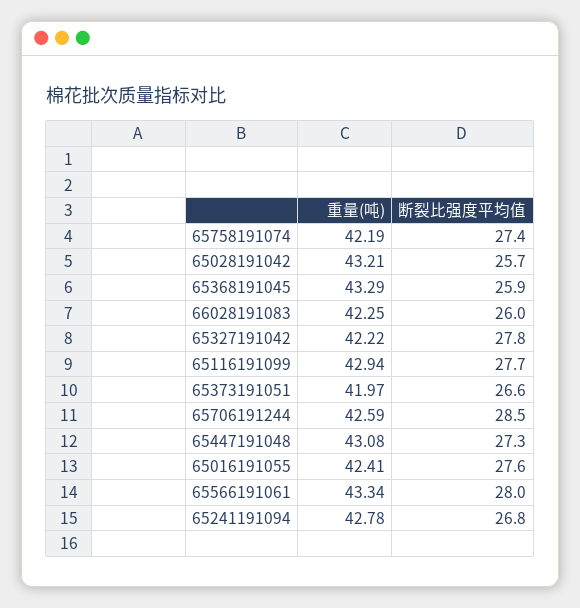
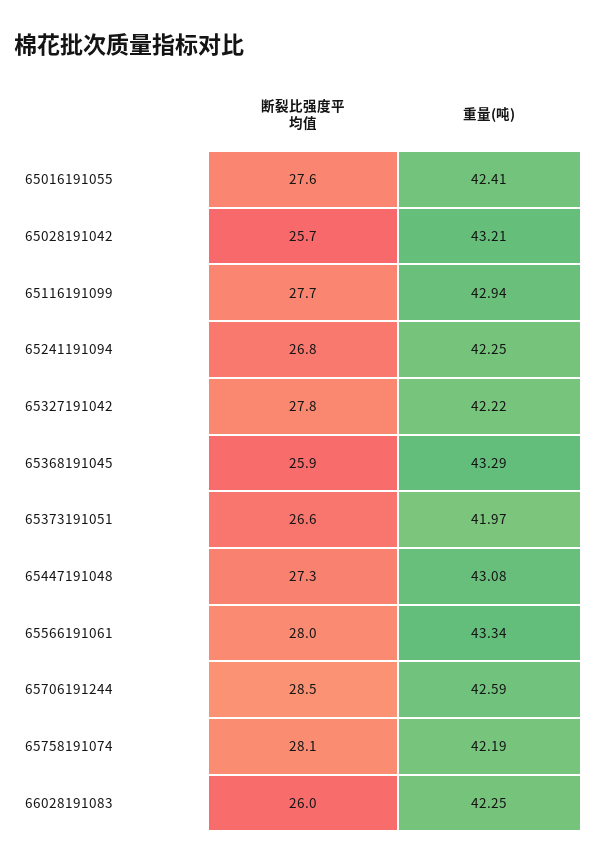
断裂比强度平均值, 65758191074: 27.4 -> 28.1
重量(吨), 65241191094: 42.78 -> 42.25

